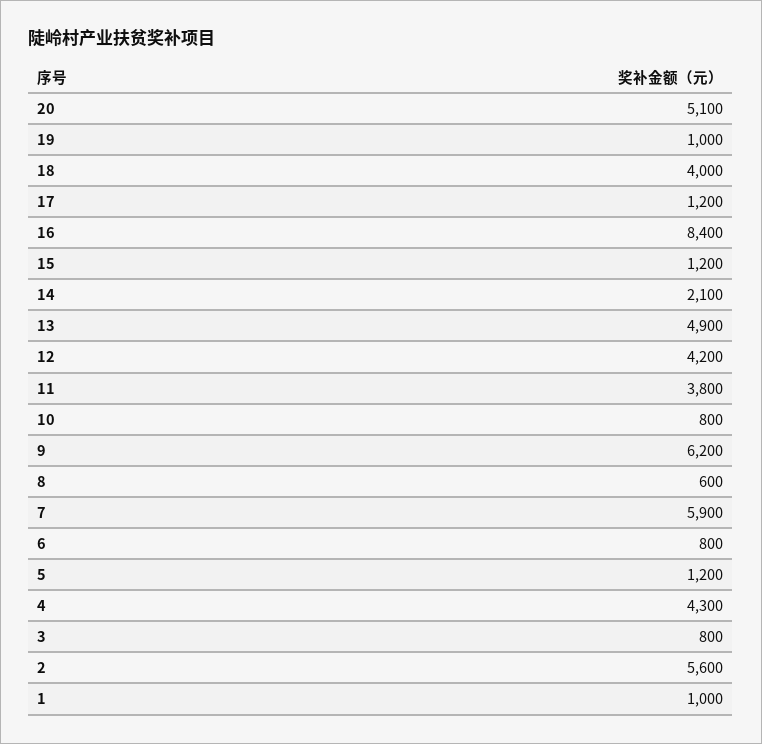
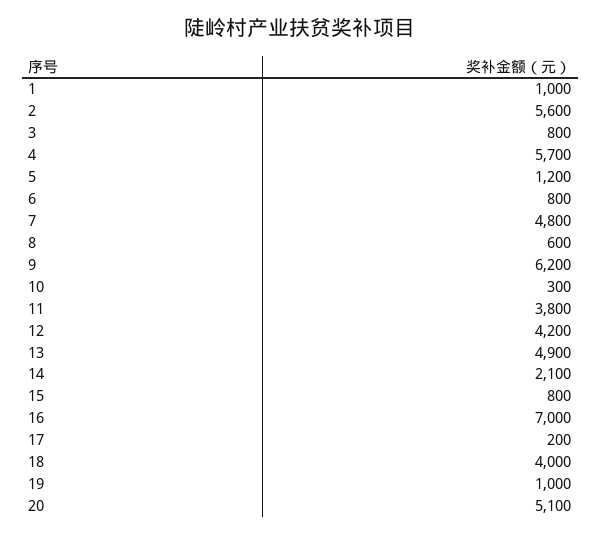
17: 1200 -> 200
16: 8400 -> 7000
15: 1200 -> 800
10: 800 -> 300
7: 5900 -> 4800
4: 4300 -> 5700

